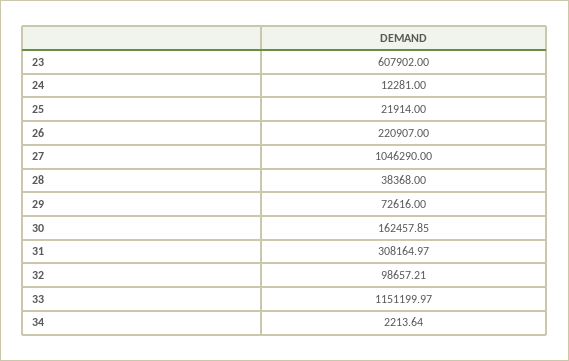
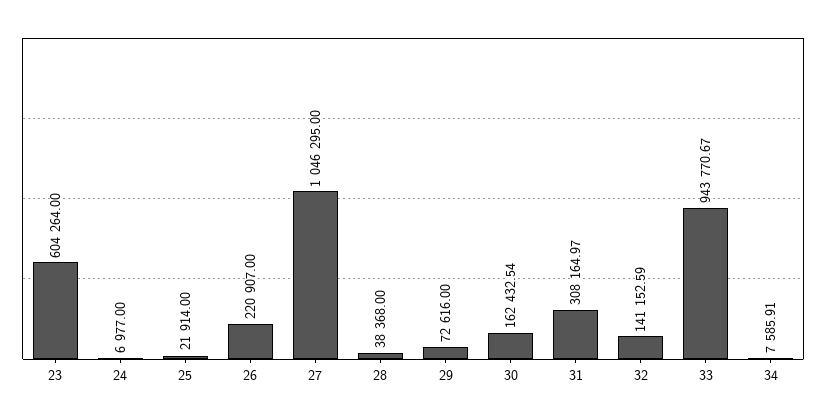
23: 607902 -> 604264
24: 12281 -> 6977
27: 1046290 -> 1046295
30: 162457.85 -> 162432.54
32: 98657.21 -> 141152.59
33: 1151199.97 -> 943770.67
34: 2213.64 -> 7585.91

